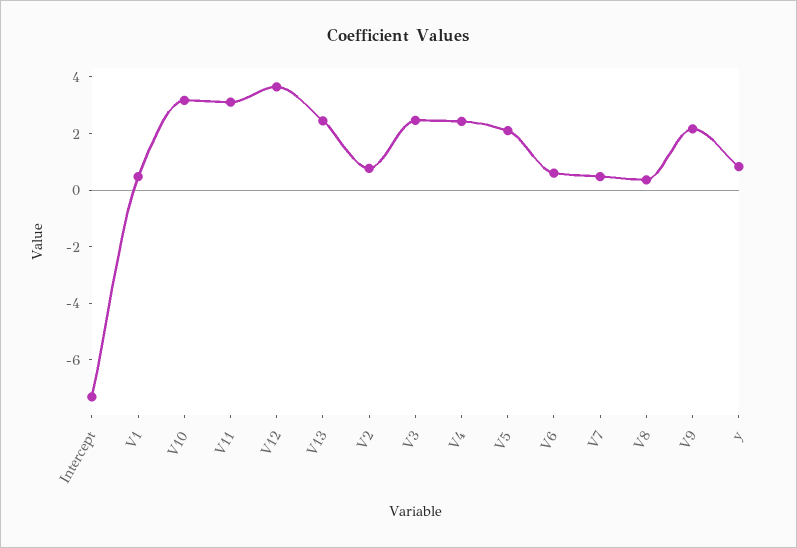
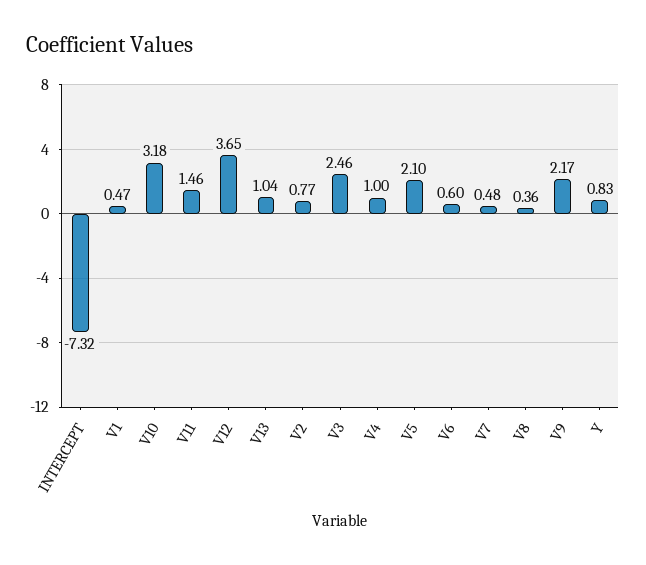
V11: 3 -> 1.46
V13: 2.5 -> 1.04
V4: 2.5 -> 1

